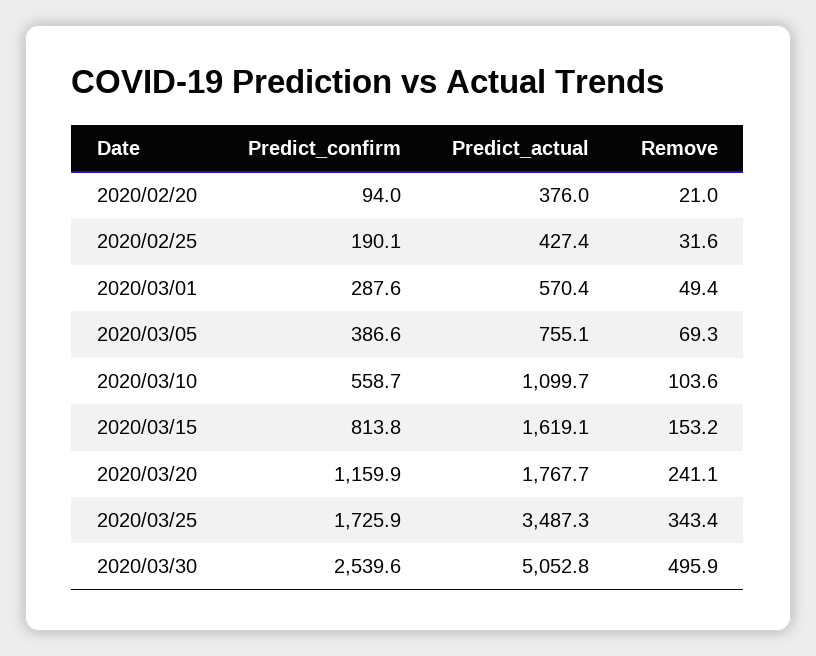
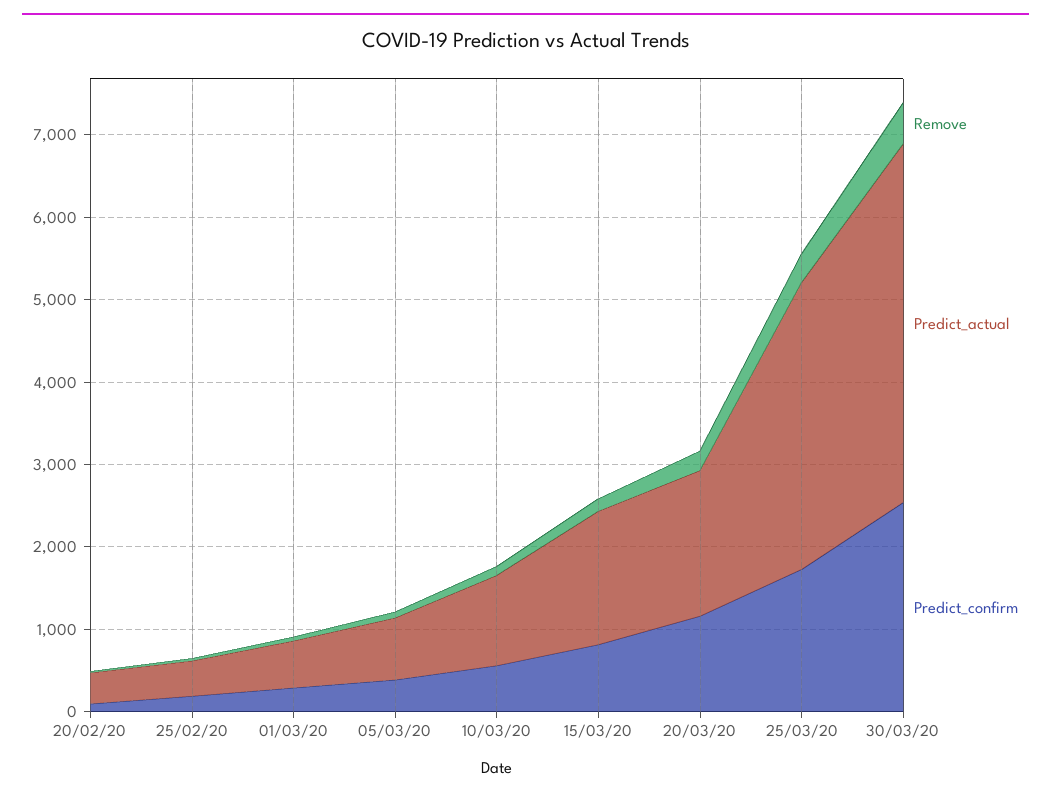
Predict_actual, 2020/03/30: 5052.8 -> 4400

